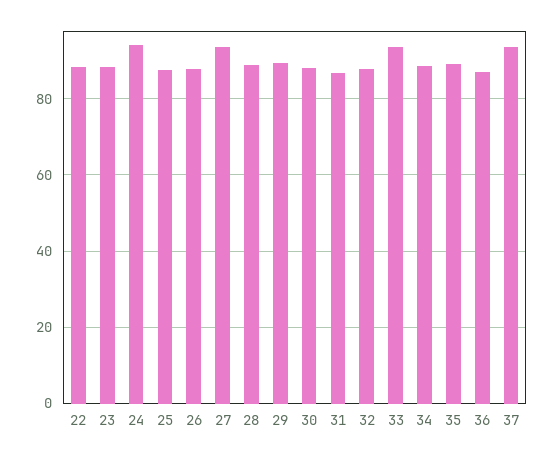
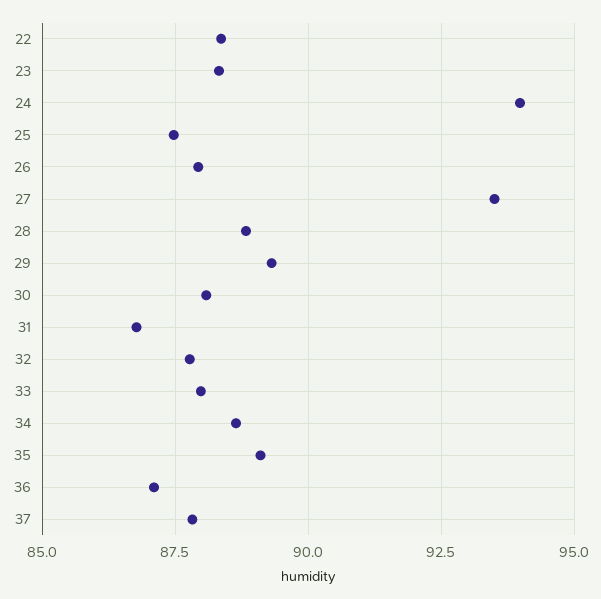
33: 94 -> 88
37: 94 -> 87.75

